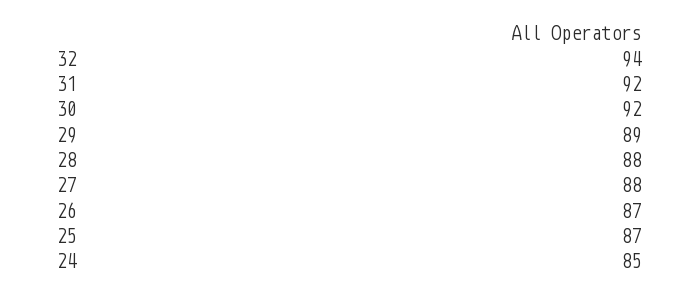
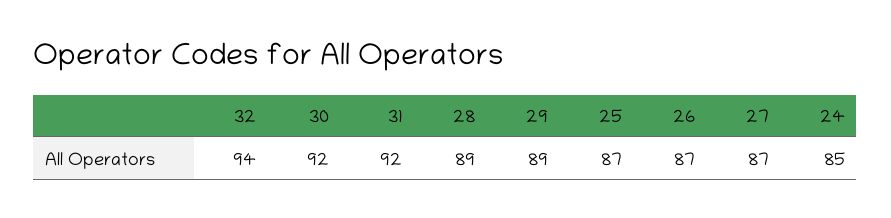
28: 88 -> 89
27: 88 -> 87

